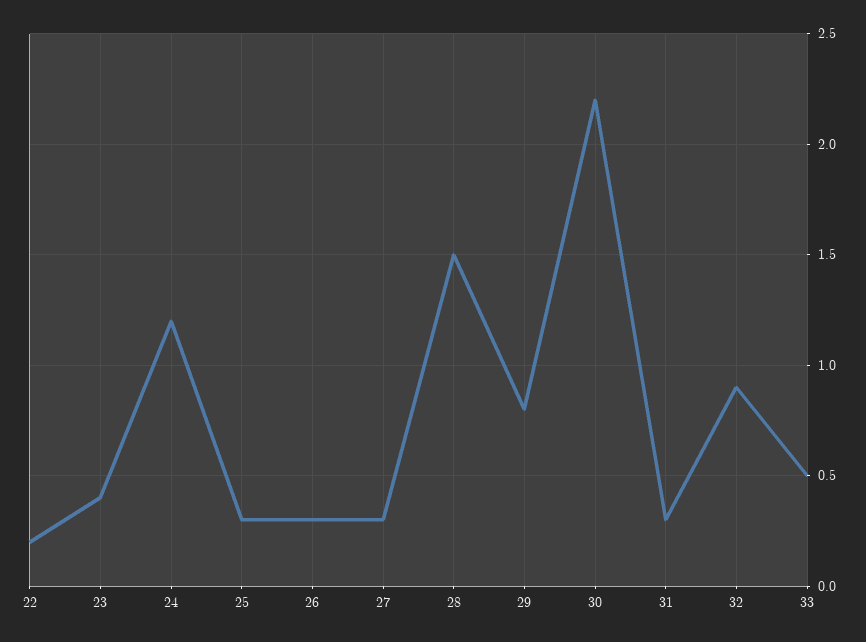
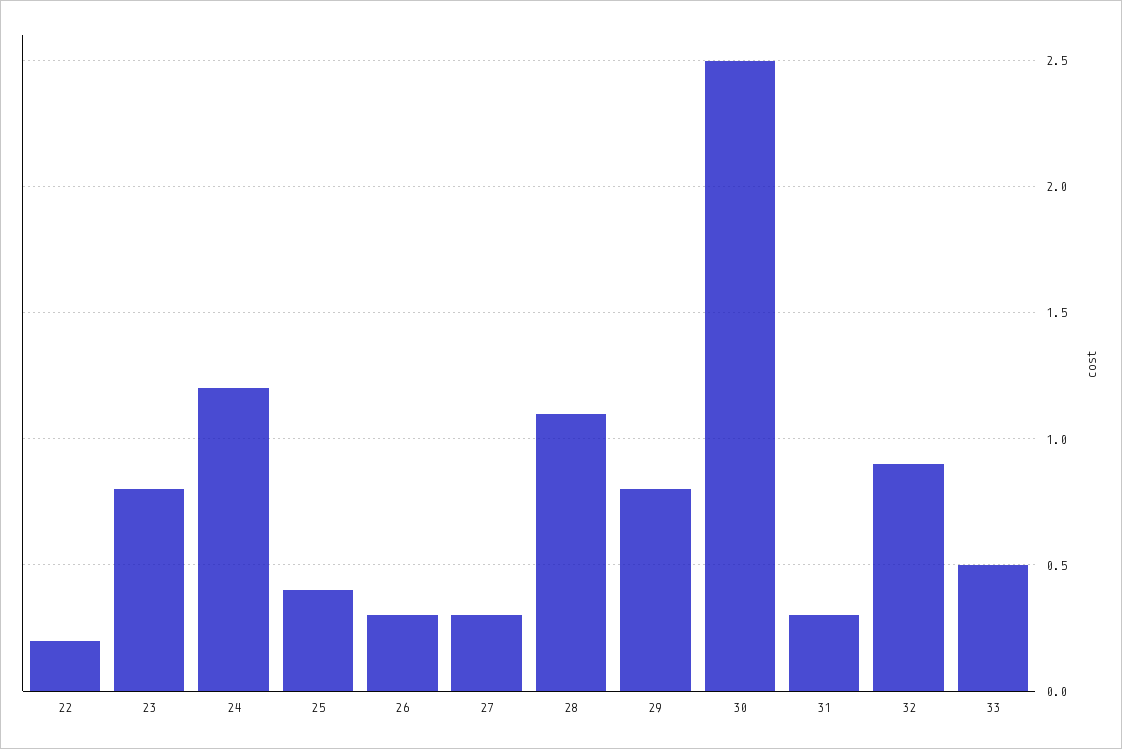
23: 0.4 -> 0.8
25: 0.3 -> 0.4
28: 1.5 -> 1.1
30: 2.2 -> 2.5

